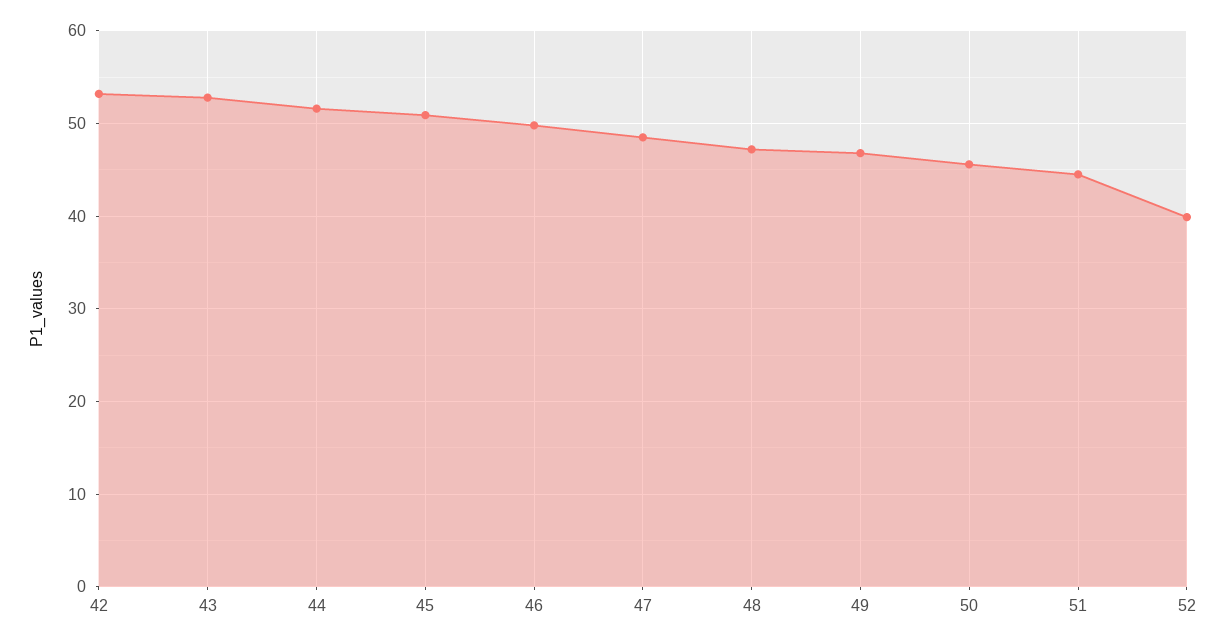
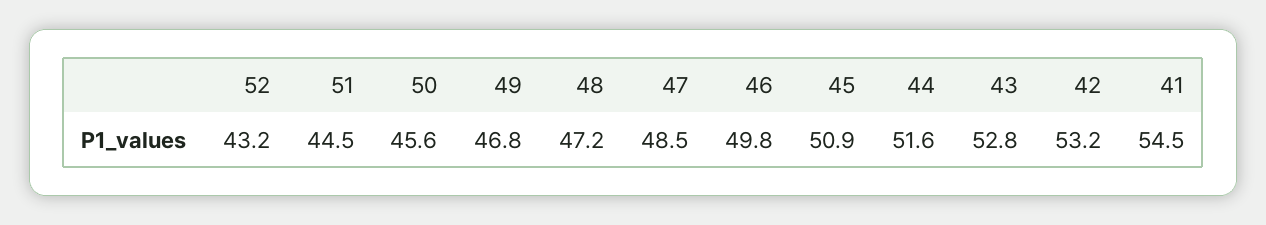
52: 40 -> 43.2
41: none -> 54.5

